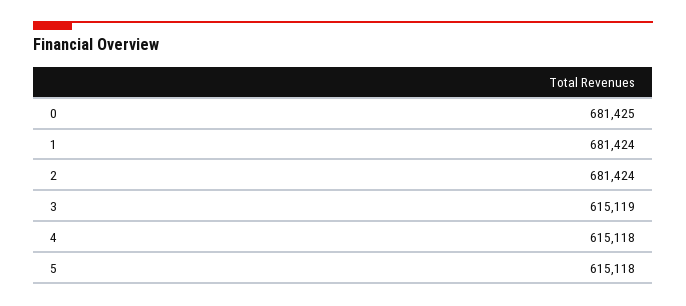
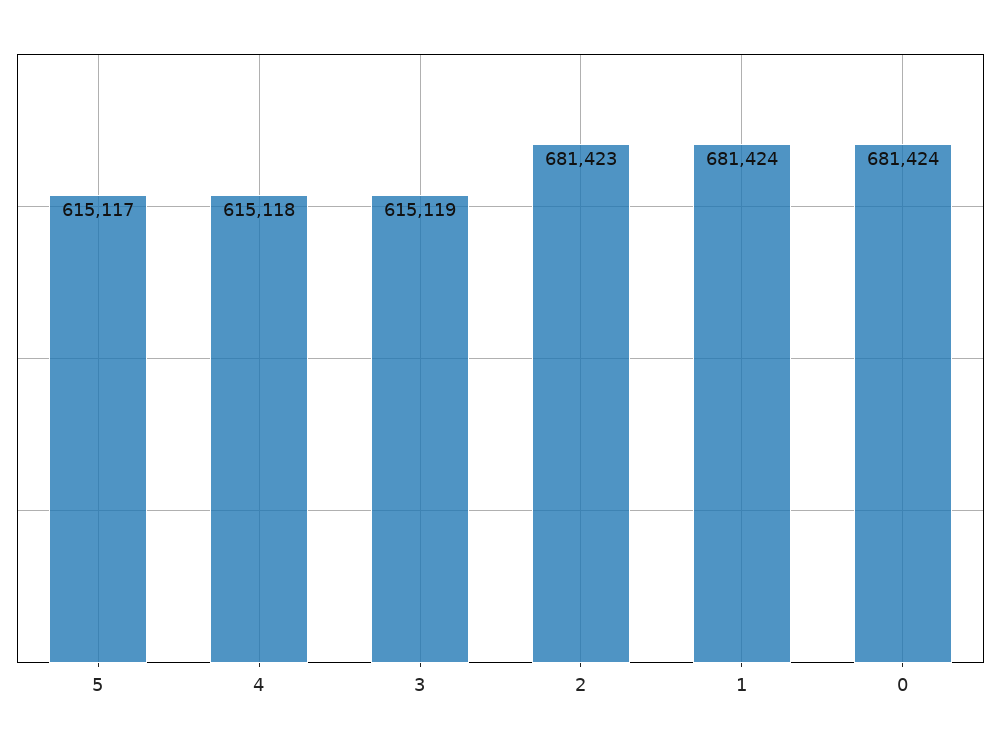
0: 681425 -> 681424
2: 681424 -> 681423
5: 615118 -> 615117

